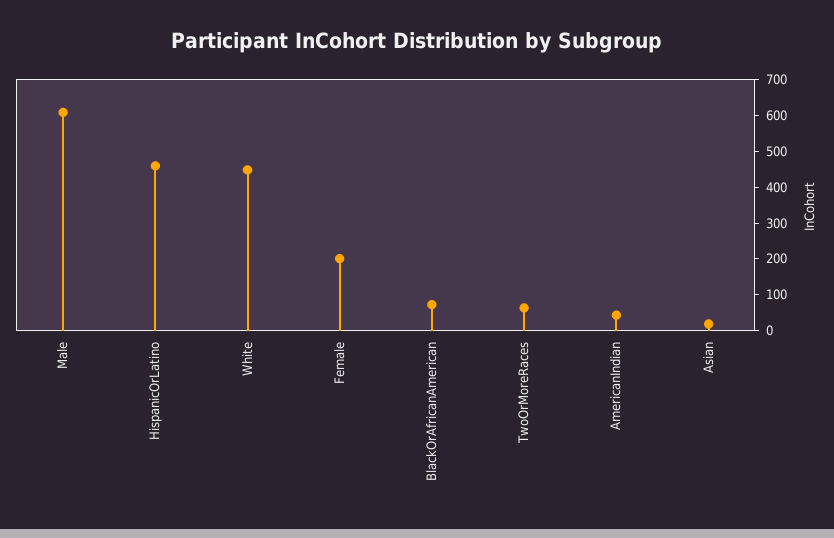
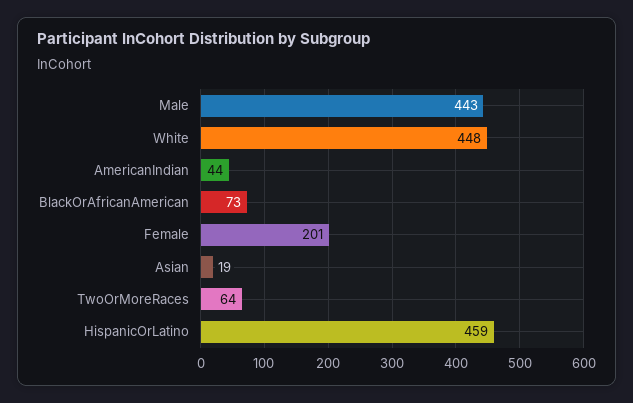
Male: 600 -> 443

